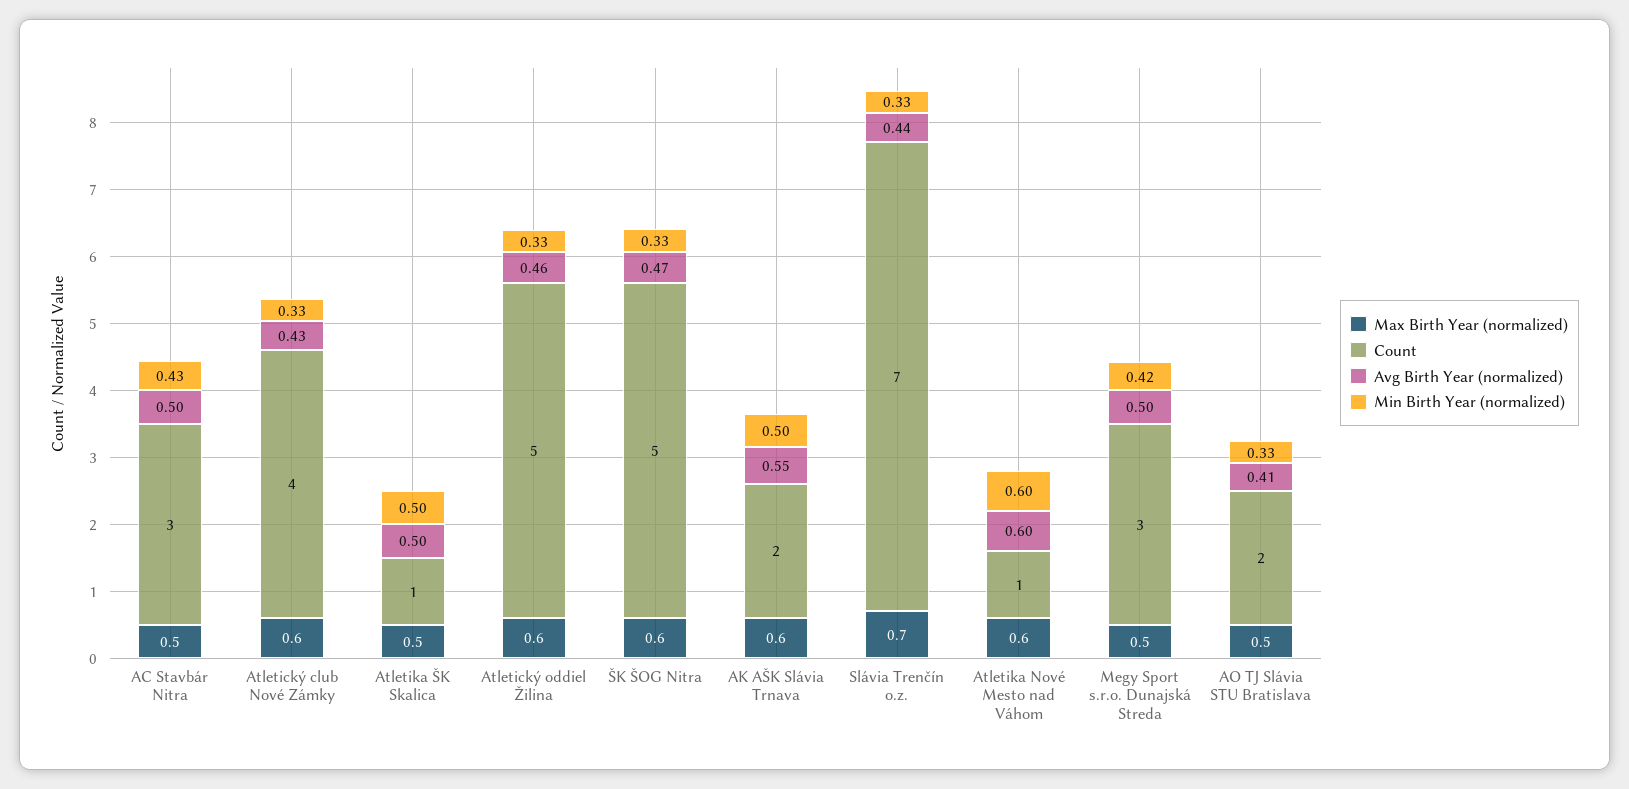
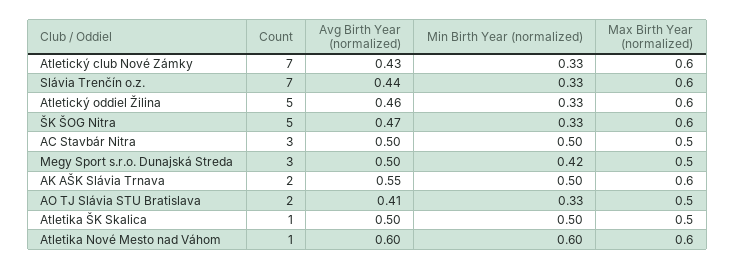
Min Birth Year (normalized), AC Stavbár Nitra: 0.43 -> 0.5
Count, Atletický club Nové Zámky: 4 -> 7
Max Birth Year (normalized), Slávia Trenčín o.z.: 0.7 -> 0.6

